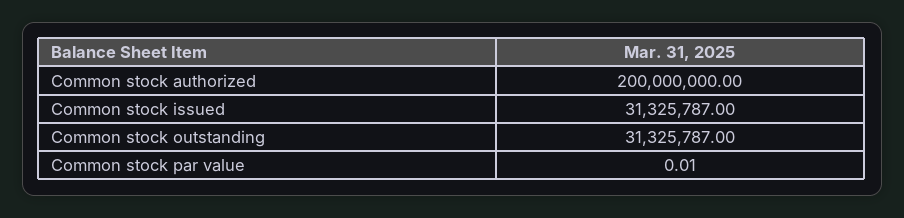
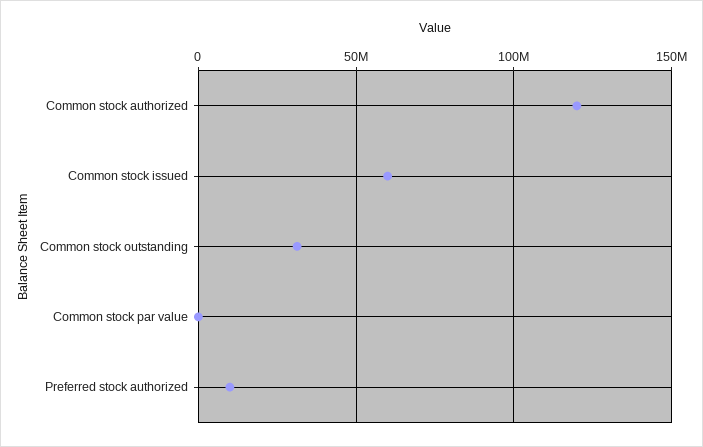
Common stock authorized: 200000000 -> 120000000
Common stock issued: 31325787 -> 60000000
Preferred stock authorized: none -> 10000000

